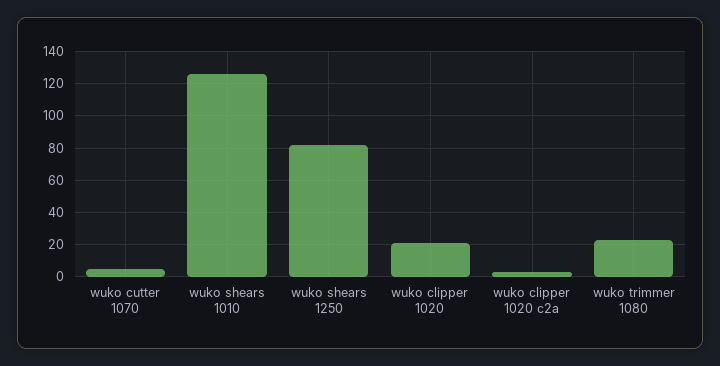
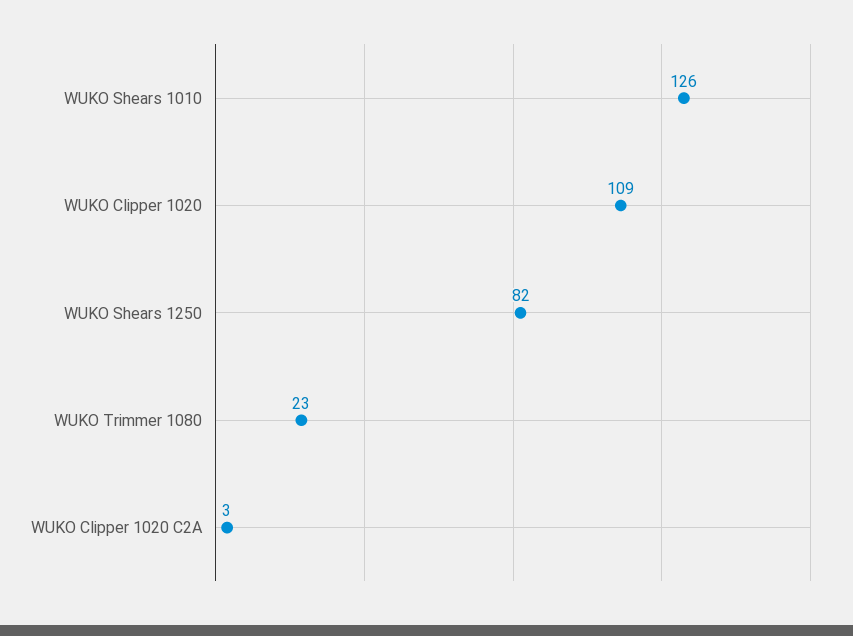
wuko cutter 1070: 5 -> none
wuko clipper 1020: 20 -> 109

